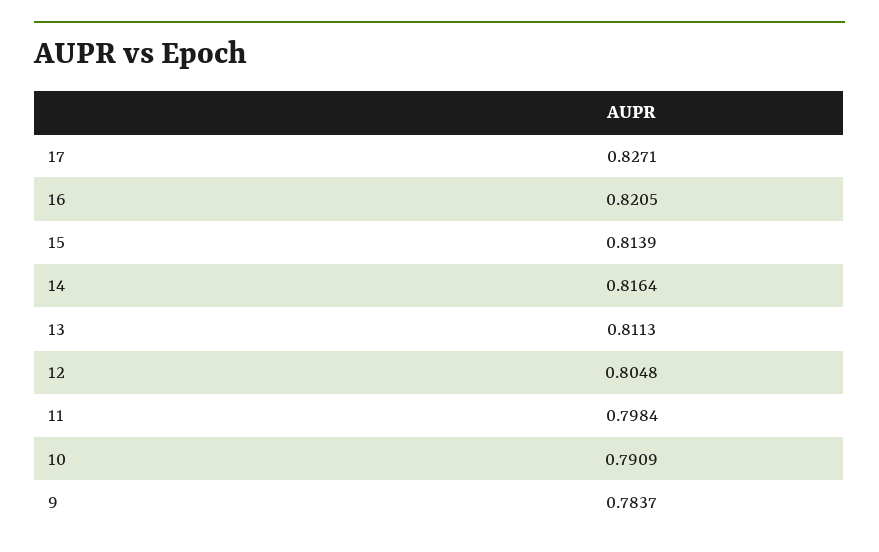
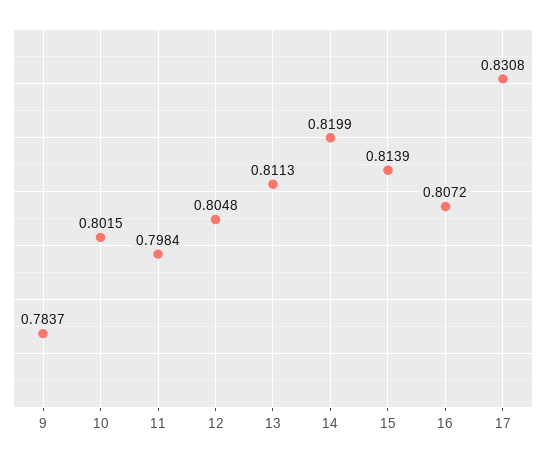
17: 0.8271 -> 0.8308
16: 0.8205 -> 0.8072
14: 0.8164 -> 0.8199
10: 0.7909 -> 0.8015

